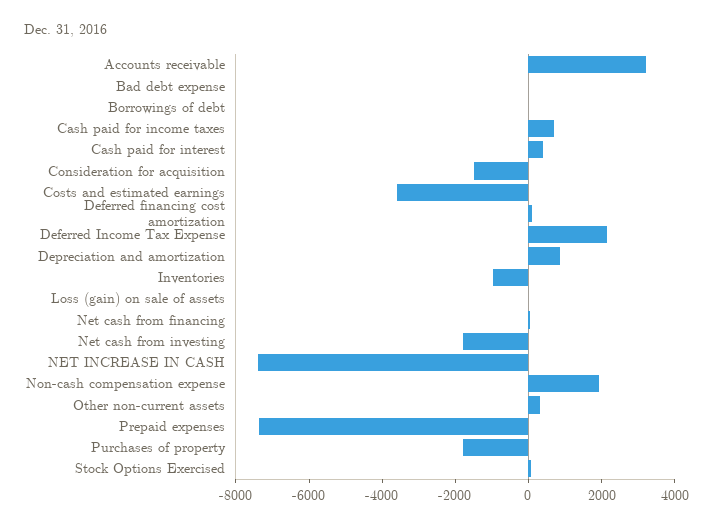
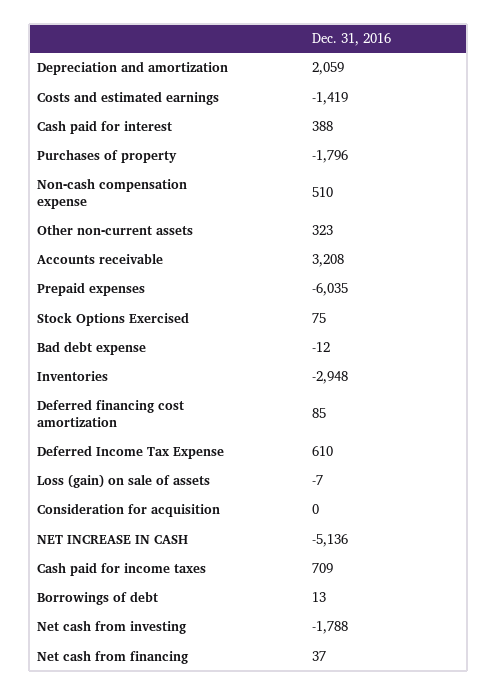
Consideration for acquisition: -1500 -> 0
Costs and estimated earnings: -3500 -> -1419
Deferred Income Tax Expense: 2000 -> 610
Depreciation and amortization: 1000 -> 2059
Inventories: -1000 -> -2948
NET INCREASE IN CASH: -7500 -> -5136
Non-cash compensation expense: 2000 -> 510
Prepaid expenses: -7500 -> -6035

